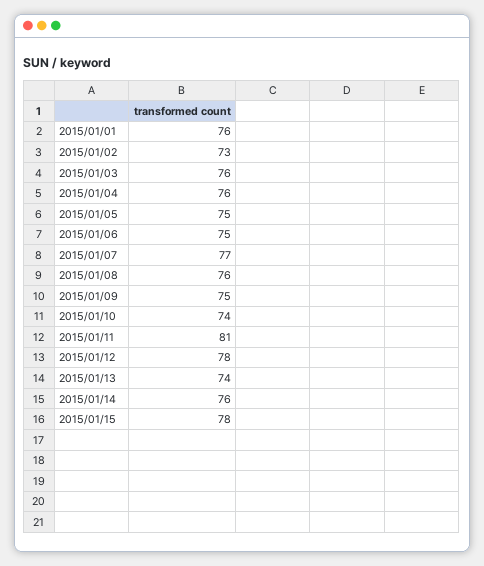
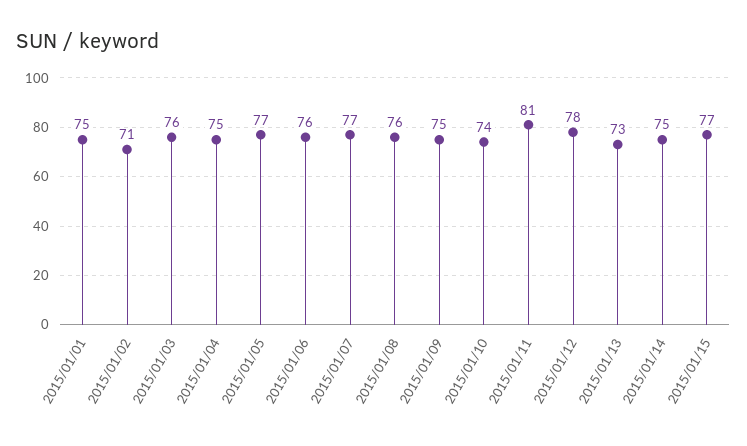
2015/01/01: 76 -> 75
2015/01/02: 73 -> 71
2015/01/04: 76 -> 75
2015/01/05: 75 -> 77
2015/01/06: 75 -> 76
2015/01/13: 74 -> 73
2015/01/14: 76 -> 75
2015/01/15: 78 -> 77

